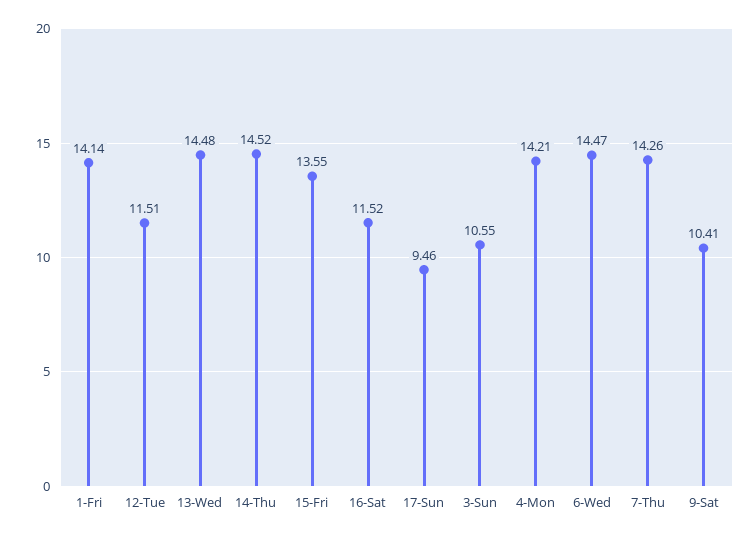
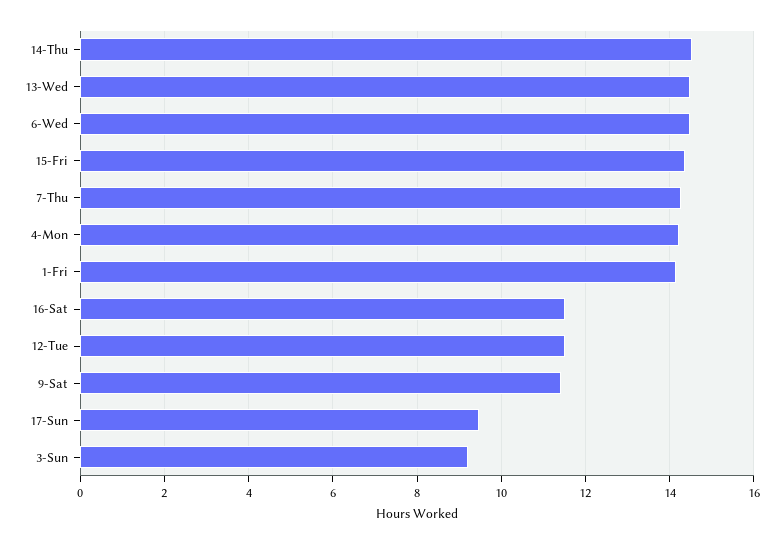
15-Fri: 13.55 -> 14.4
3-Sun: 10.55 -> 9.2
9-Sat: 10.41 -> 11.4

